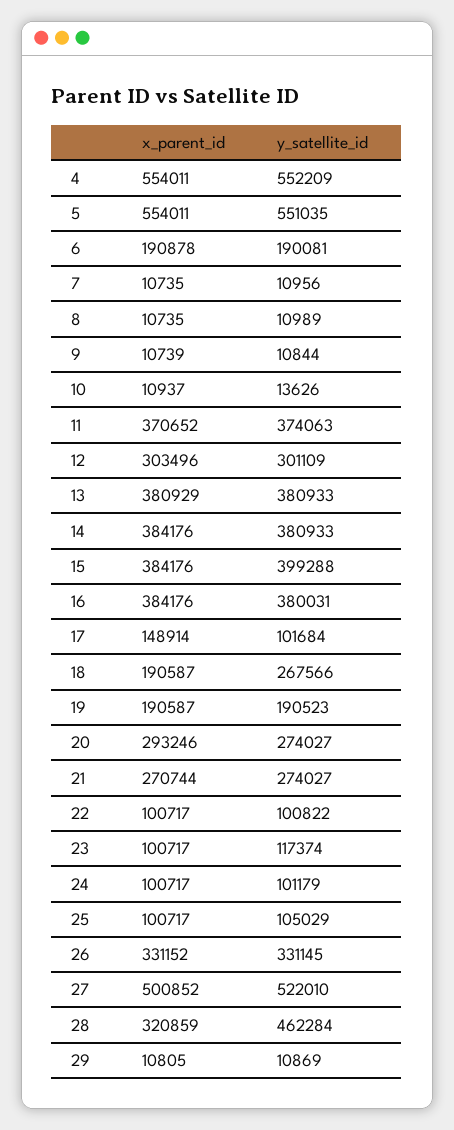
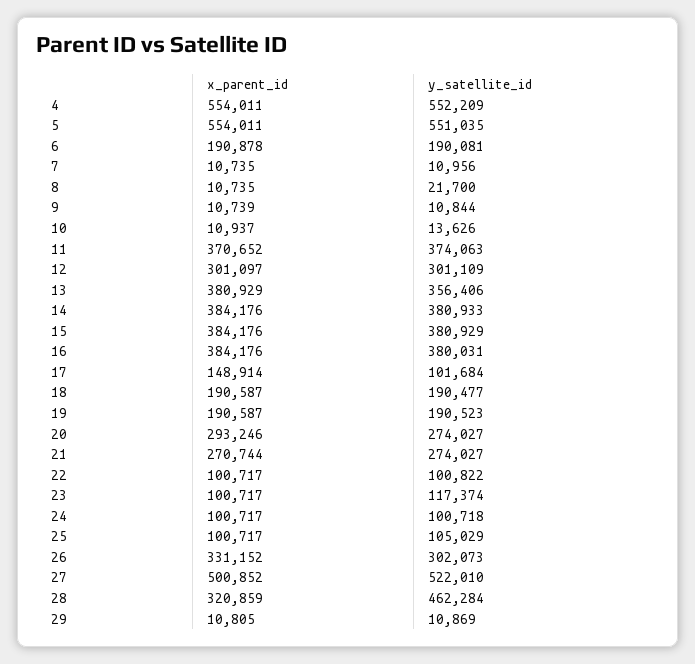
y_satellite_id, 8: 10989 -> 21700
x_parent_id, 12: 303496 -> 301097
y_satellite_id, 13: 380933 -> 356406
y_satellite_id, 15: 399288 -> 380929
y_satellite_id, 18: 267566 -> 190477
y_satellite_id, 24: 101179 -> 100718
y_satellite_id, 26: 331145 -> 302073

